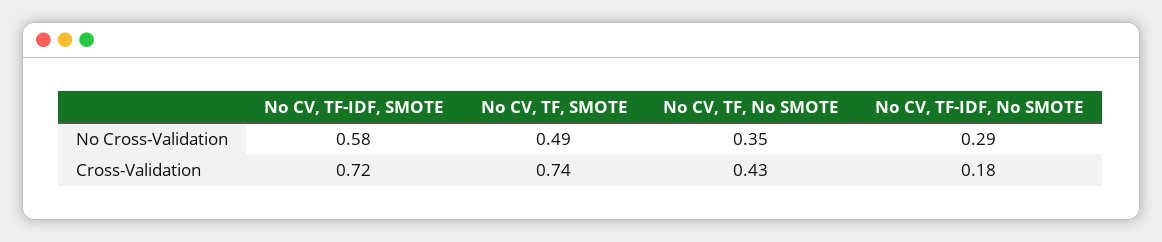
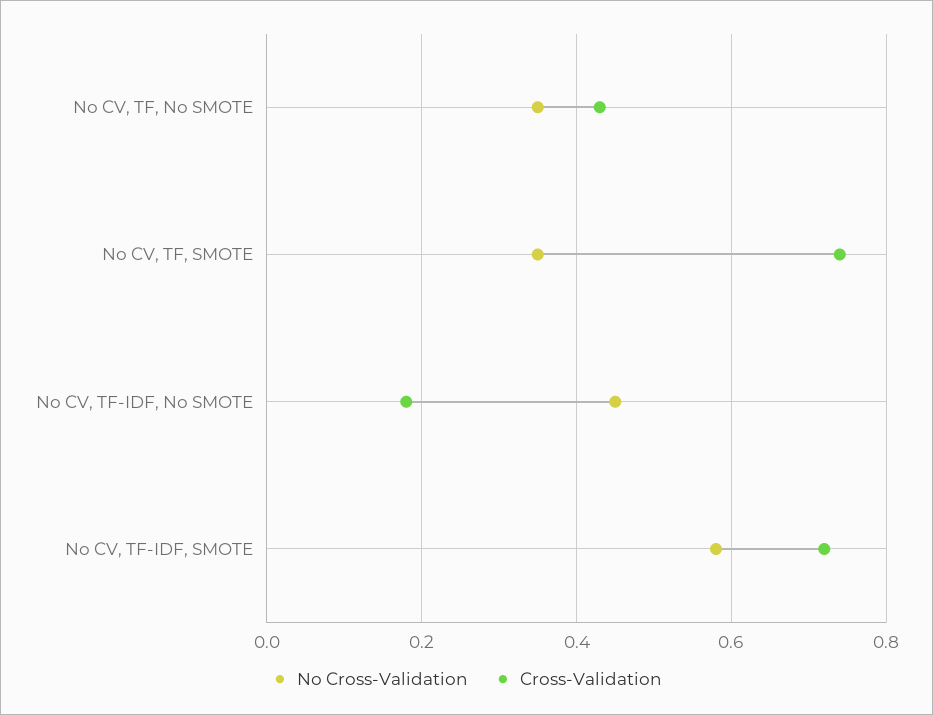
No Cross-Validation, No CV, TF, SMOTE: 0.49 -> 0.35
No Cross-Validation, No CV, TF-IDF, No SMOTE: 0.29 -> 0.45

